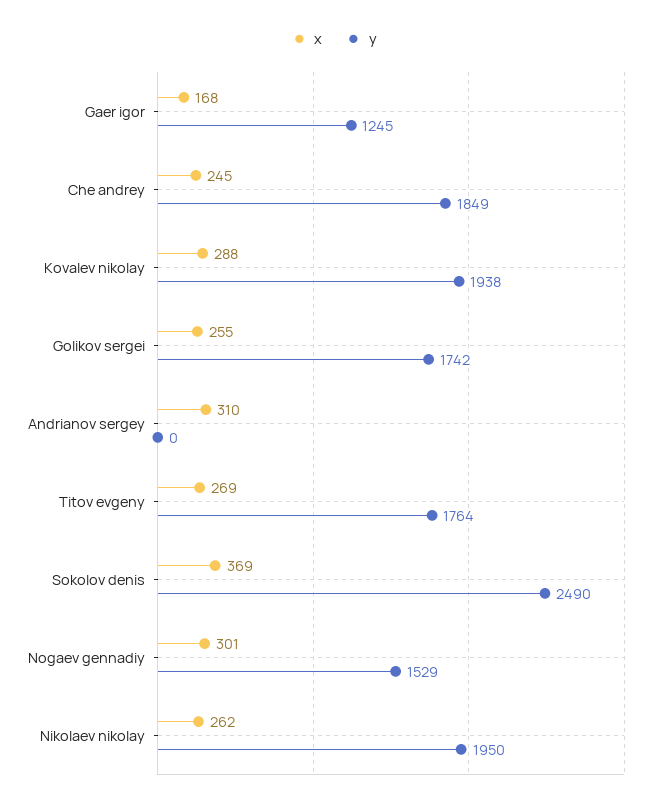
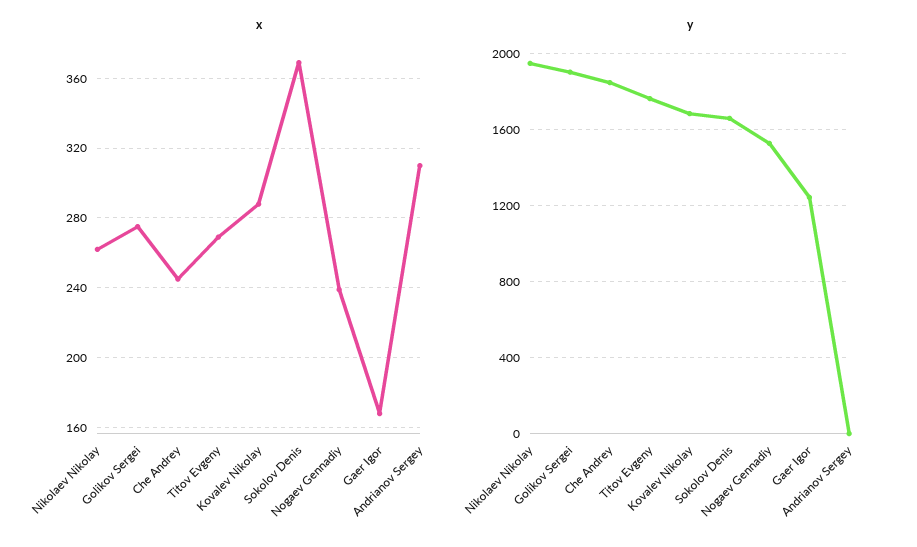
y, Kovalev nikolay: 1938 -> 1700
x, Golikov sergei: 255 -> 275
y, Golikov sergei: 1742 -> 1900
y, Sokolov denis: 2490 -> 1650
x, Nogaev gennadiy: 301 -> 240

